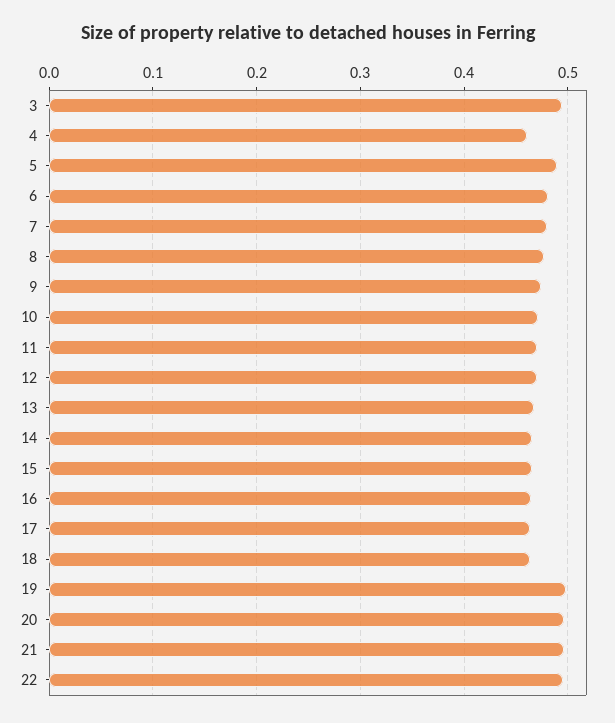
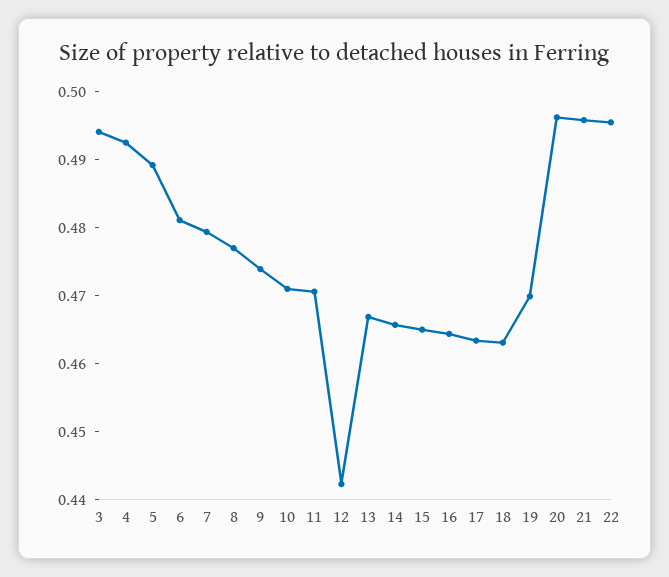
4: 0.46 -> 0.492
12: 0.47 -> 0.442
19: 0.5 -> 0.47

